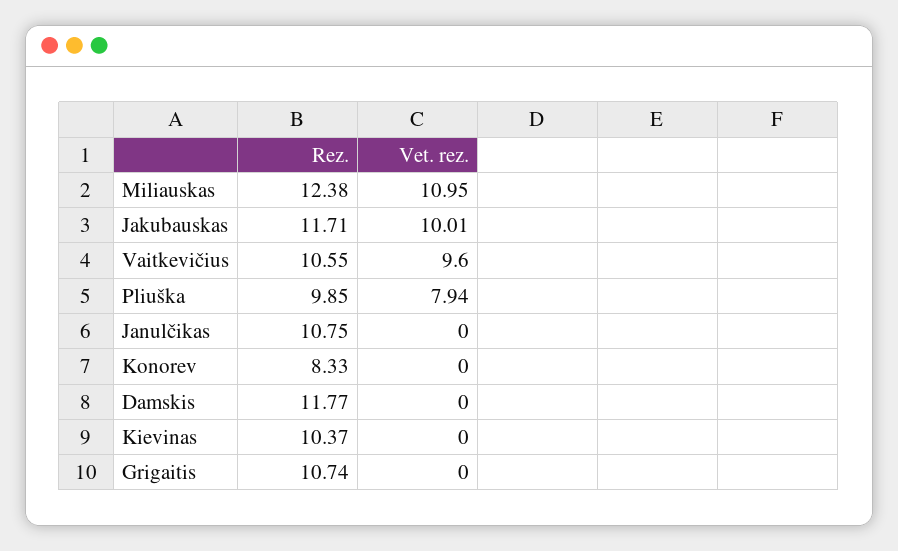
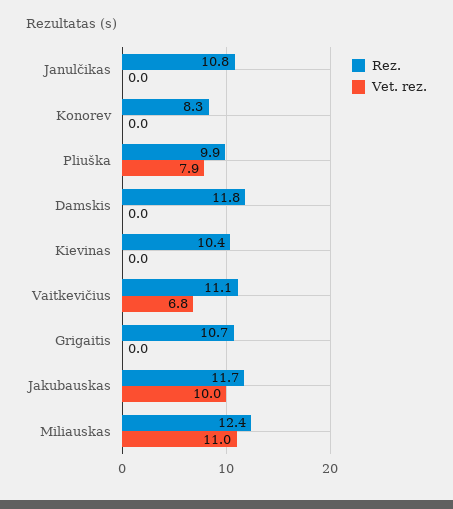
Rez., Vaitkevičius: 10.55 -> 11.1
Vet. rez., Vaitkevičius: 9.6 -> 6.8

